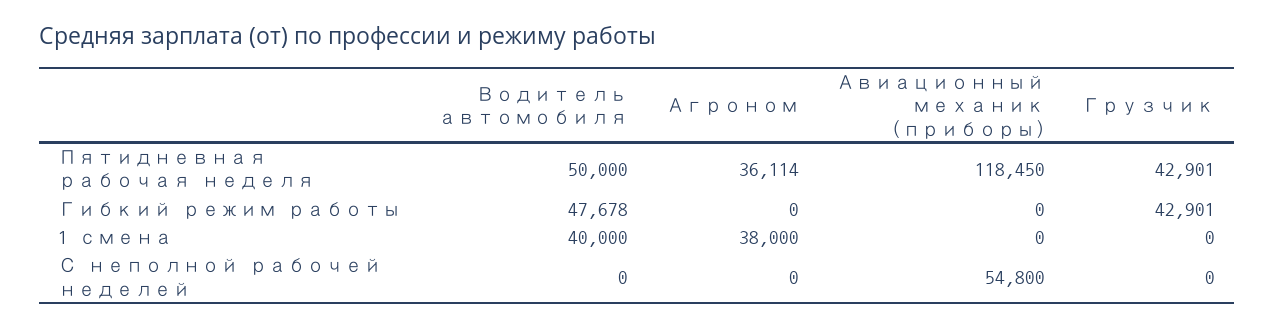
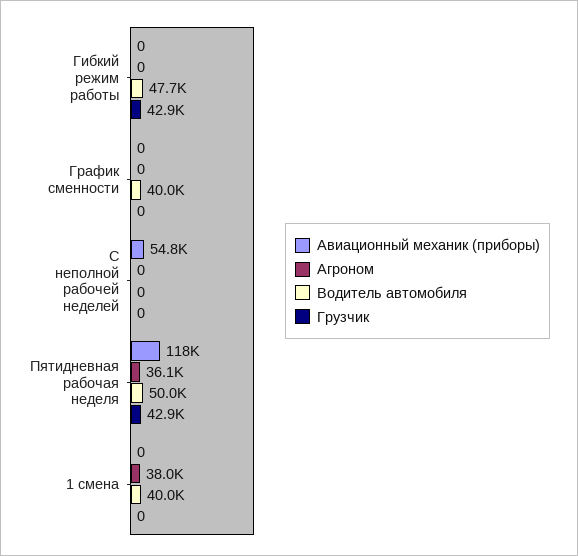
Авиационный механик (приборы), График сменности: none -> 0
Агроном, График сменности: none -> 0
Водитель автомобиля, График сменности: none -> 40000
Грузчик, График сменности: none -> 0

